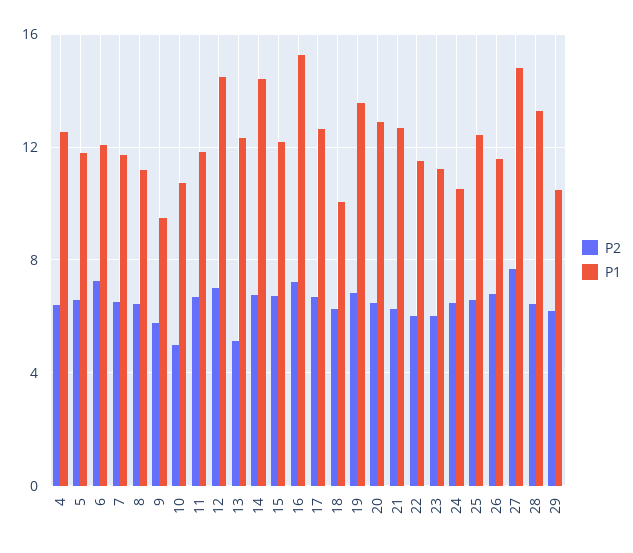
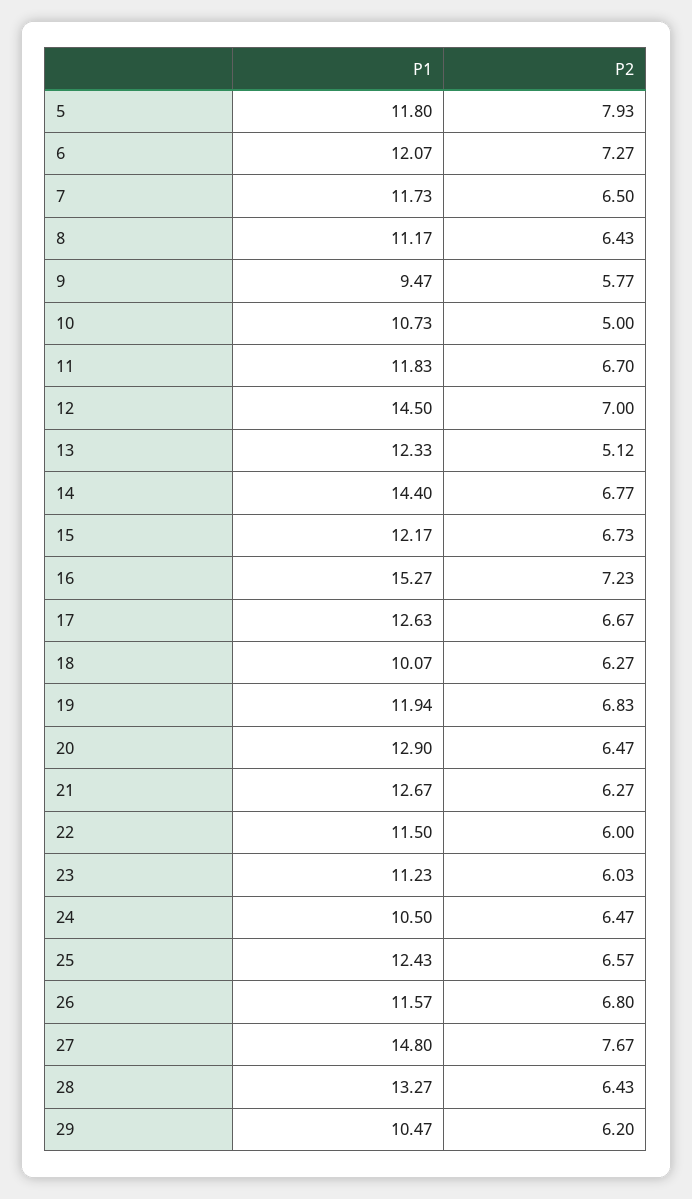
P2, 4: 6.5 -> none
P1, 4: 12.5 -> none
P2, 5: 6.5 -> 7.93
P1, 19: 13.5 -> 11.94

